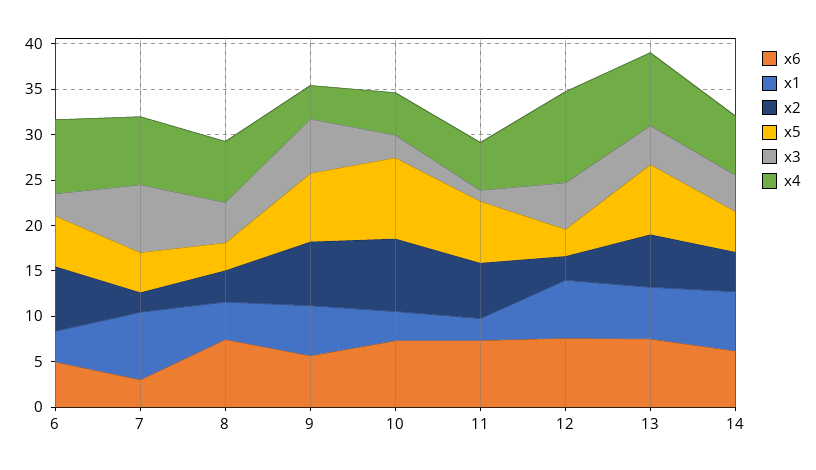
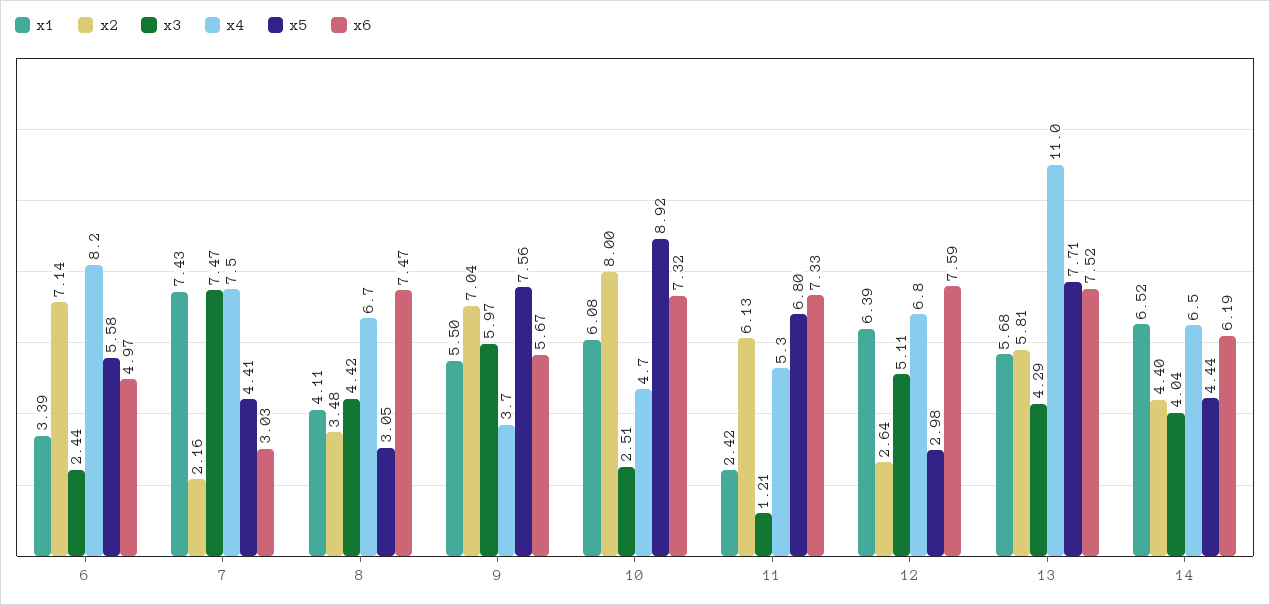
x1, 10: 3 -> 6.08
x4, 12: 10 -> 6.8
x4, 13: 8 -> 11

